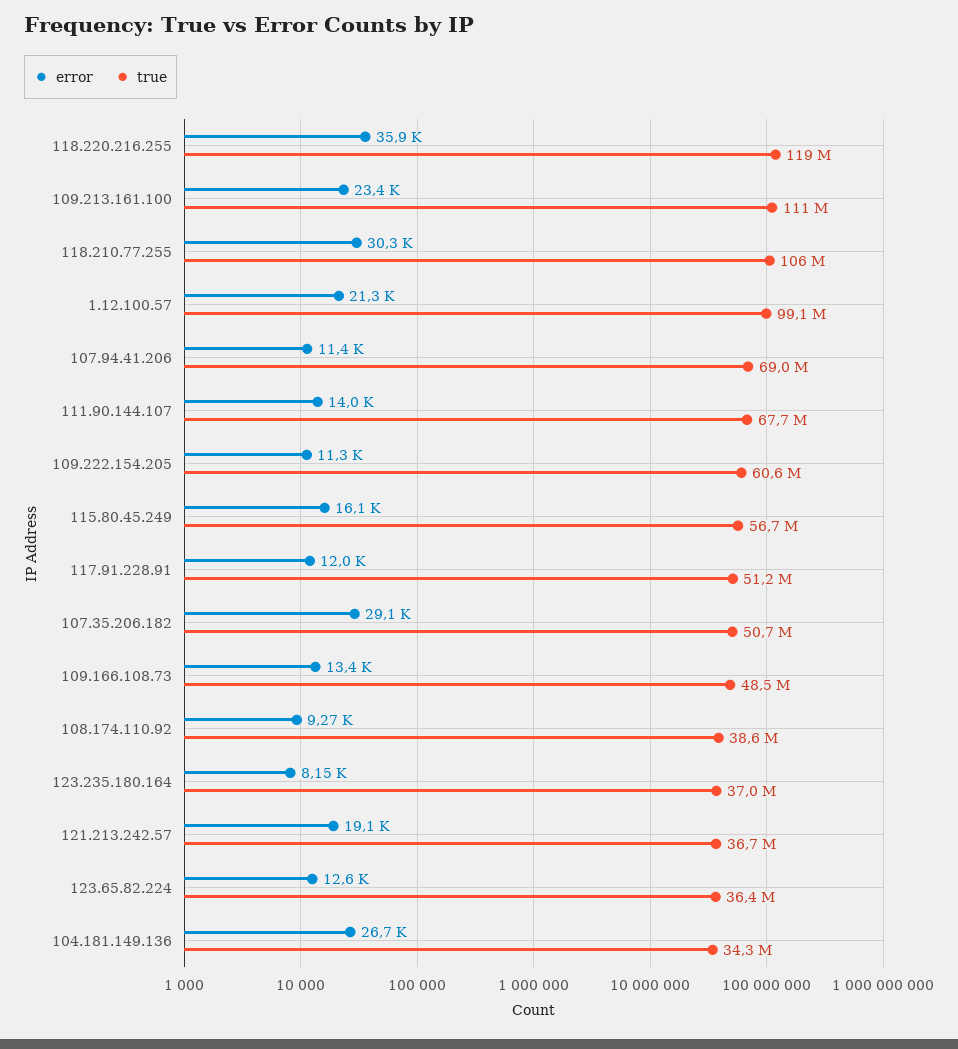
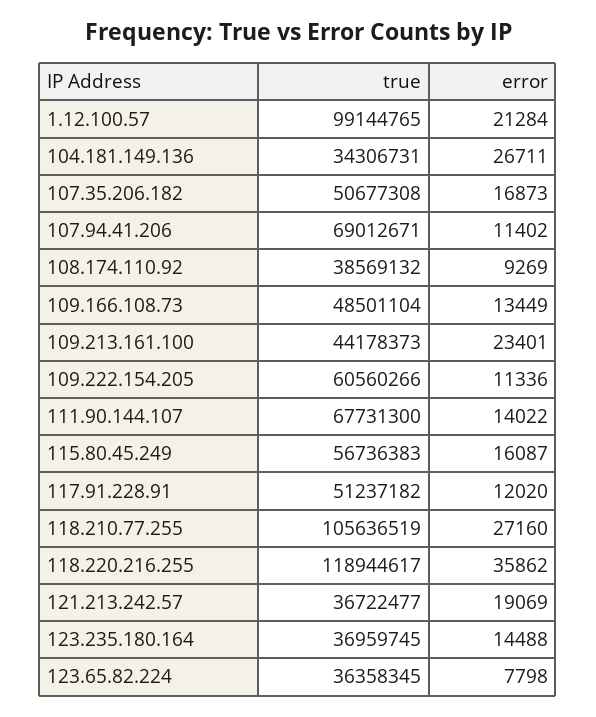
true, 109.213.161.100: 111000000 -> 44178373
error, 118.210.77.255: 30300 -> 27160
error, 107.35.206.182: 29100 -> 16873
error, 123.235.180.164: 8150 -> 14488
error, 123.65.82.224: 12600 -> 7798

